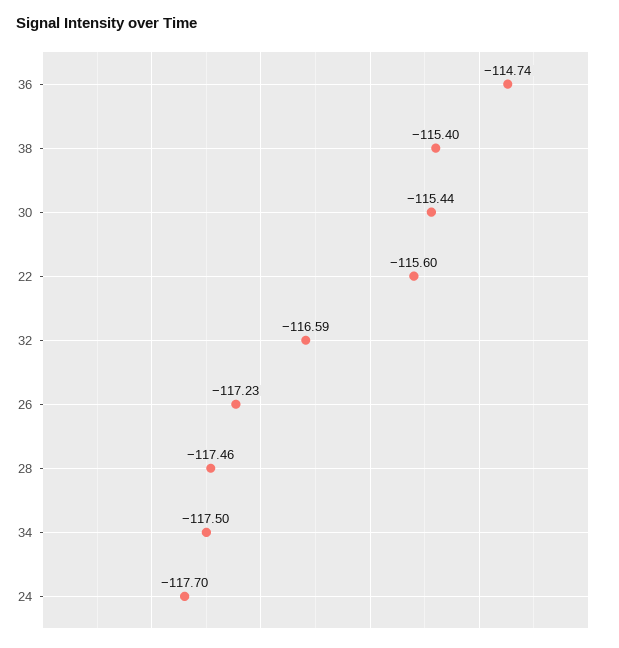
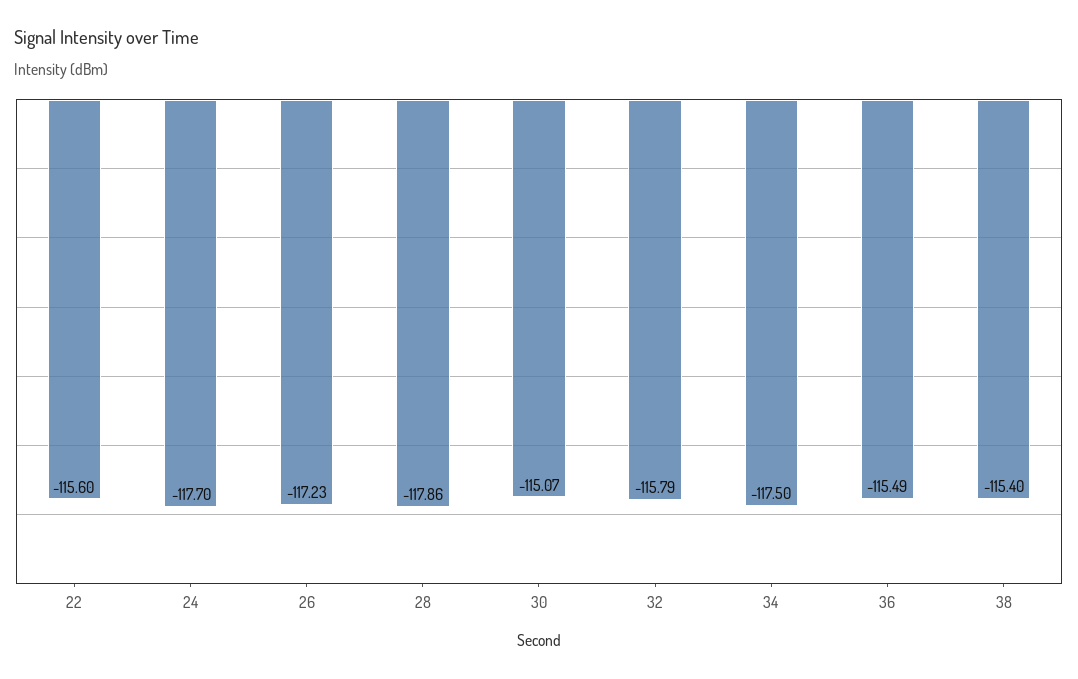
36: -114.74 -> -115.49
30: -115.44 -> -115.07
32: -116.59 -> -115.79
28: -117.46 -> -117.86

